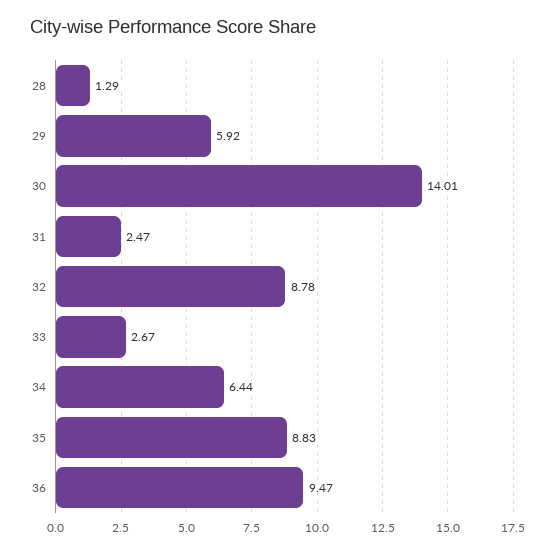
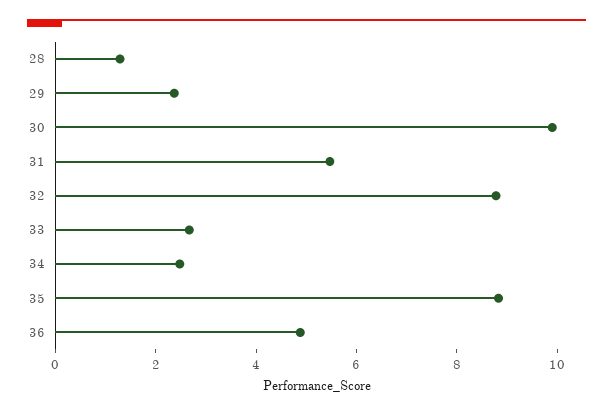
29: 5.92 -> 2.5
30: 14.01 -> 10
31: 2.47 -> 5.5
34: 6.44 -> 2.5
36: 9.47 -> 5

